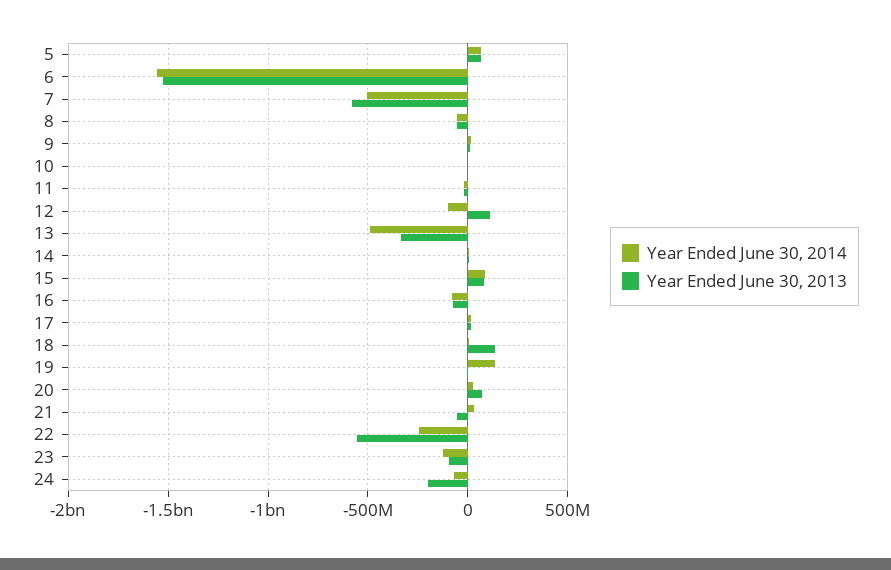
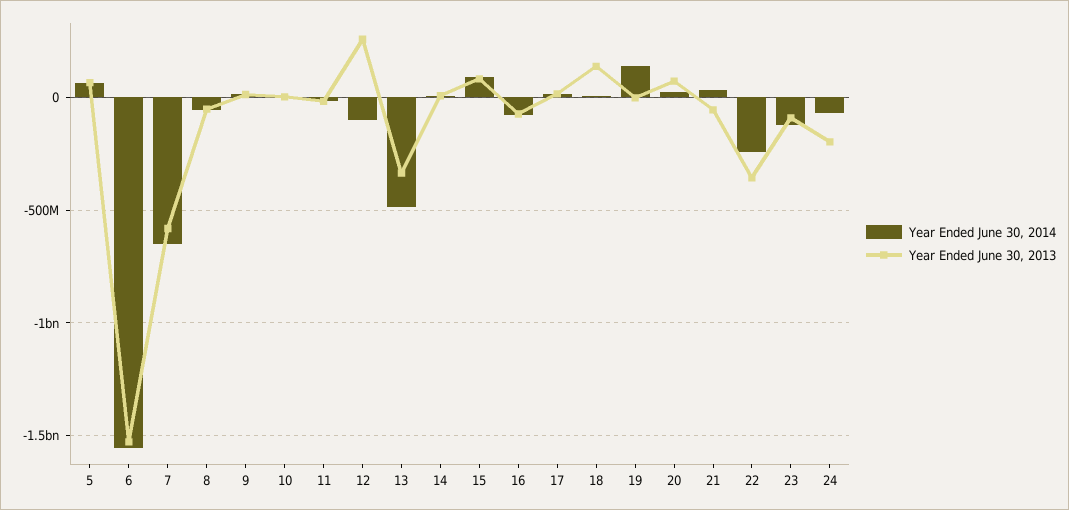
Year Ended June 30, 2014, 7: -500000000 -> -650000000
Year Ended June 30, 2013, 12: 100000000 -> 250000000
Year Ended June 30, 2013, 22: -550000000 -> -350000000

